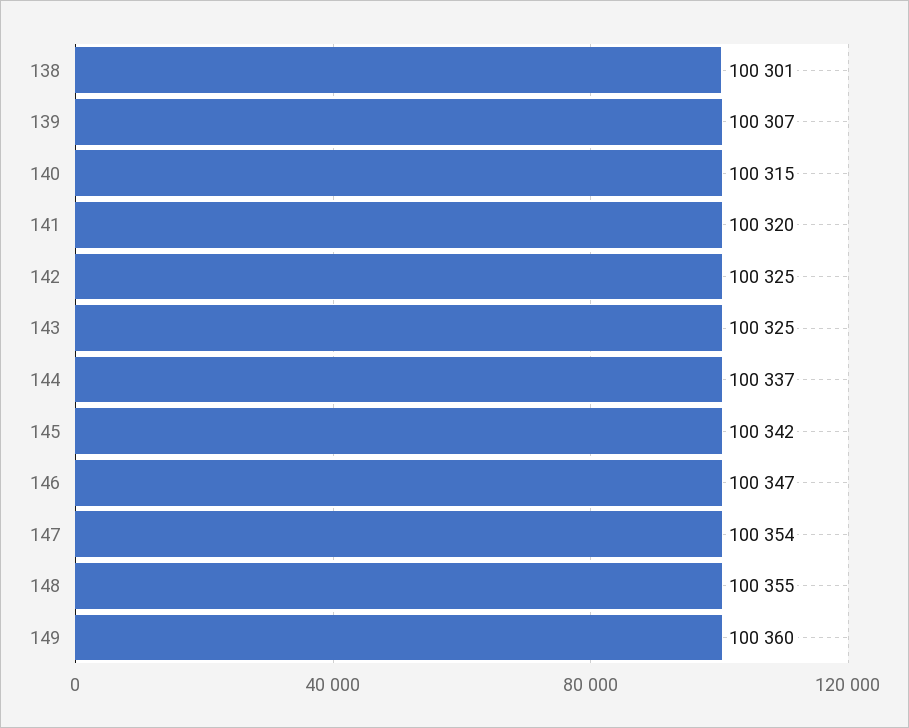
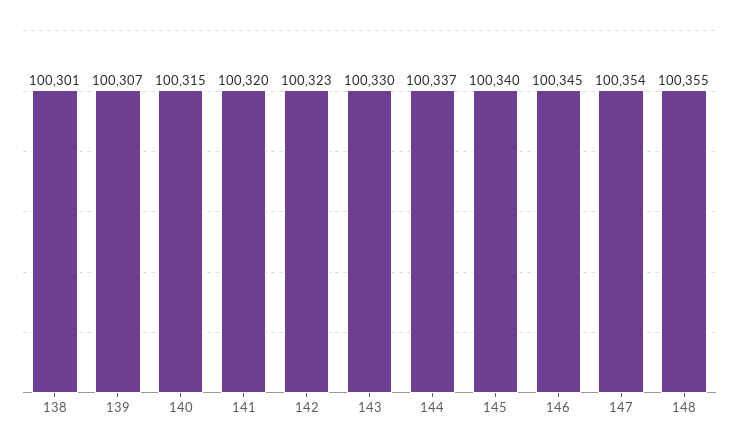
142: 100325 -> 100323
143: 100325 -> 100330
145: 100342 -> 100340
146: 100347 -> 100345
149: 100360 -> none

